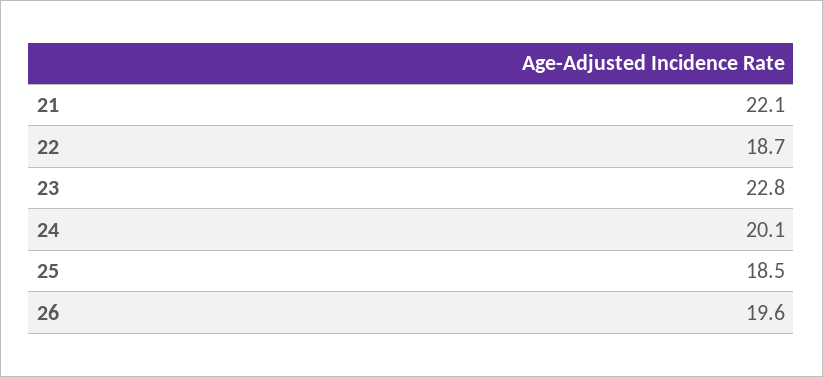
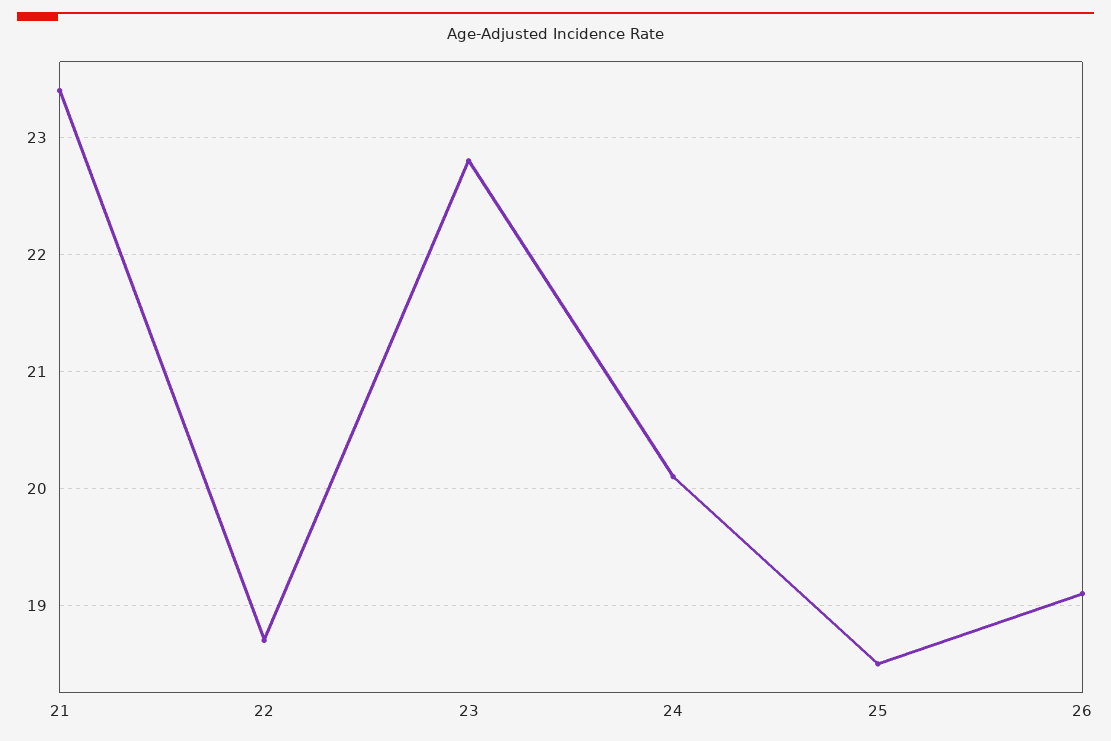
21: 22.1 -> 23.4
26: 19.6 -> 19.1

